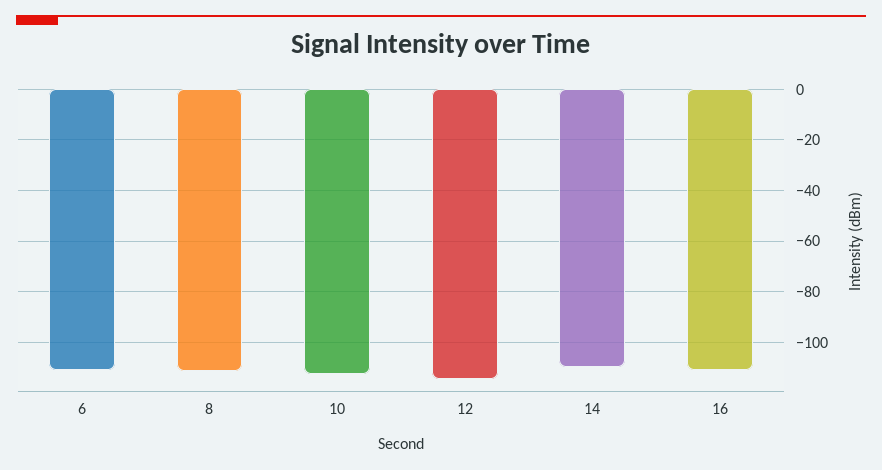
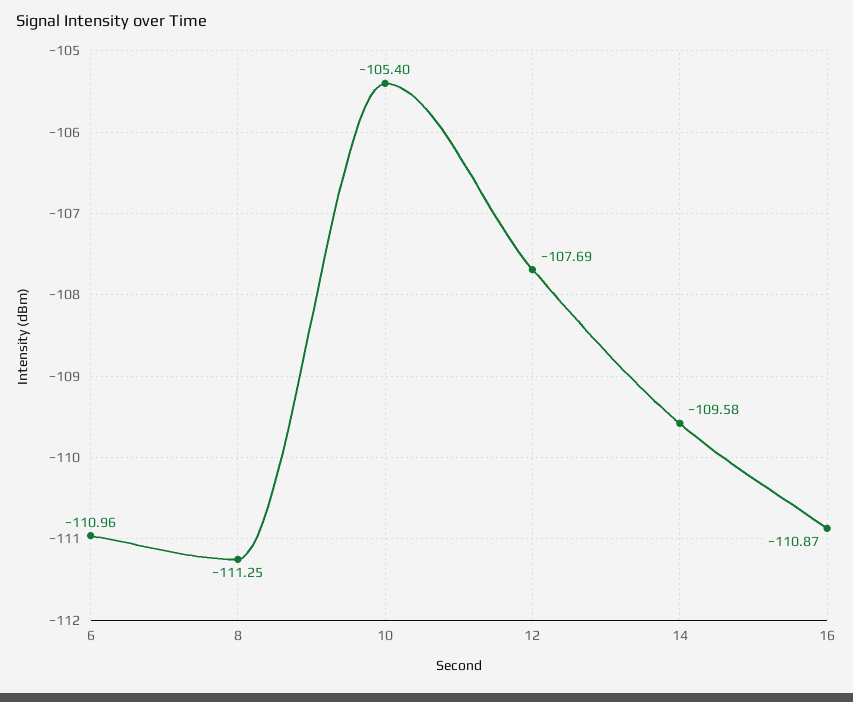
10: -112.5 -> -105.4
12: -115 -> -107.69

